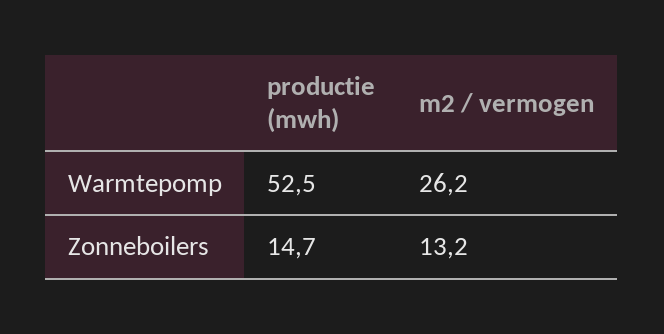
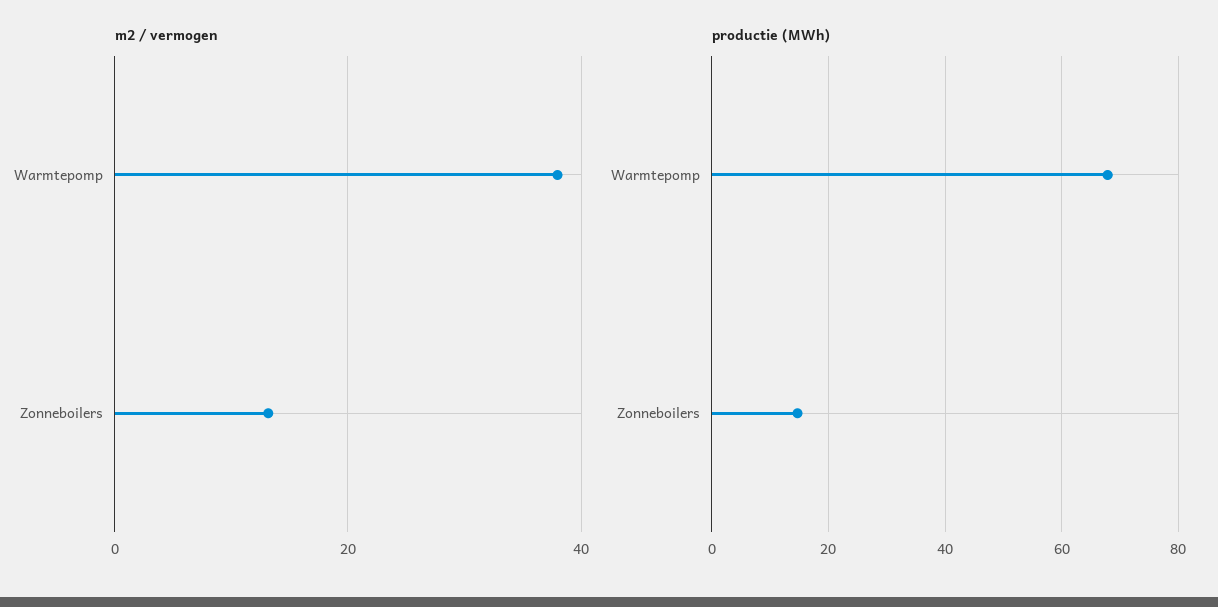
productie (mwh), Warmtepomp: 52.5 -> 68
m2 / vermogen, Warmtepomp: 26.2 -> 38

